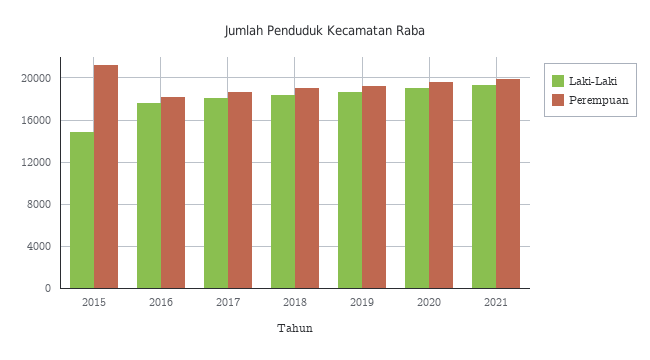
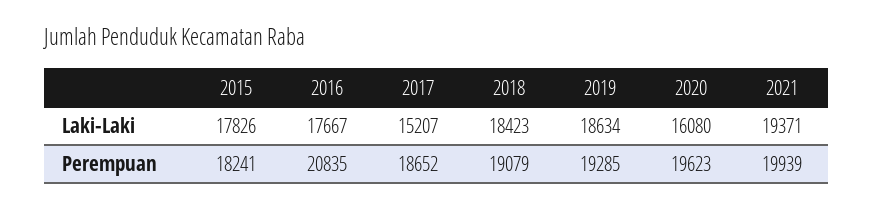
Laki-Laki, 2015: 15000 -> 17826
Perempuan, 2015: 21000 -> 18241
Perempuan, 2016: 18000 -> 20835
Laki-Laki, 2017: 18000 -> 15207
Laki-Laki, 2020: 19000 -> 16080

